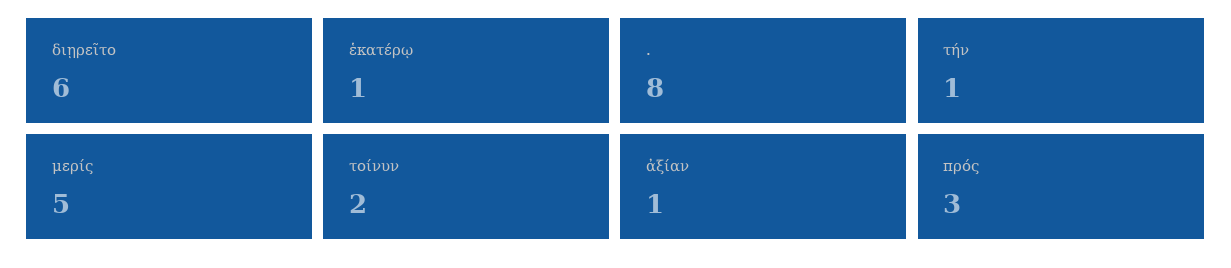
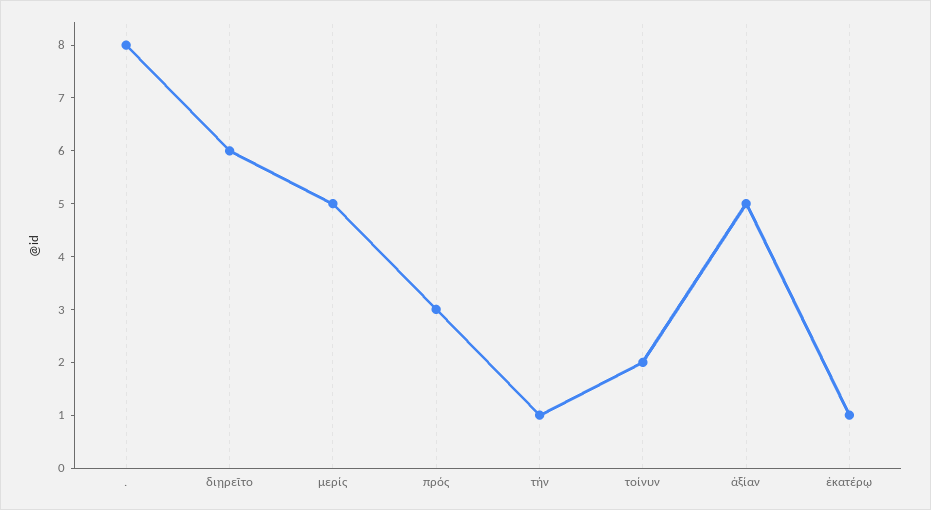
ἀξίαν: 1 -> 5

